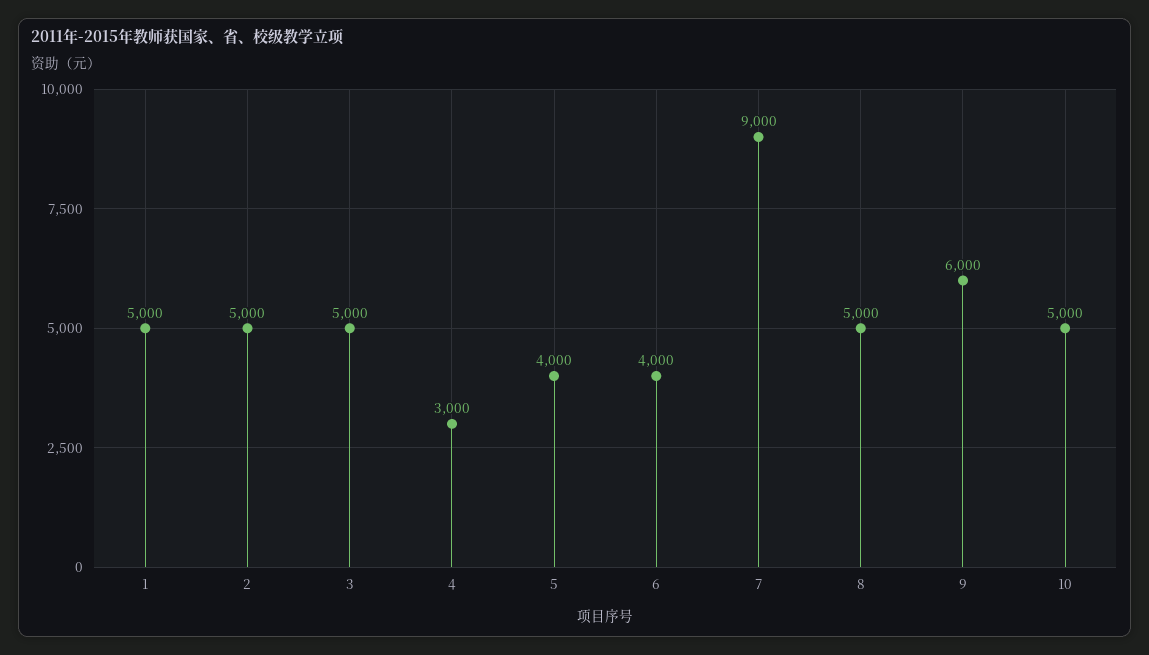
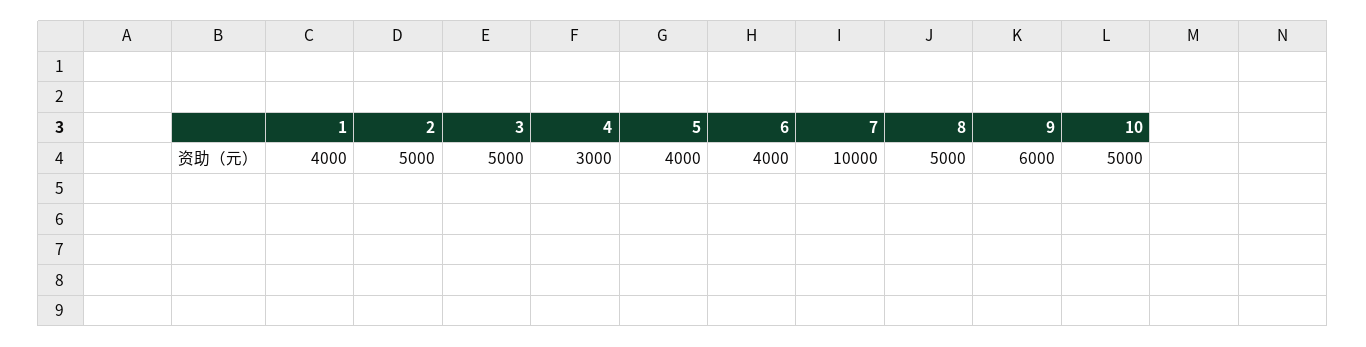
1: 5000 -> 4000
7: 9000 -> 10000

